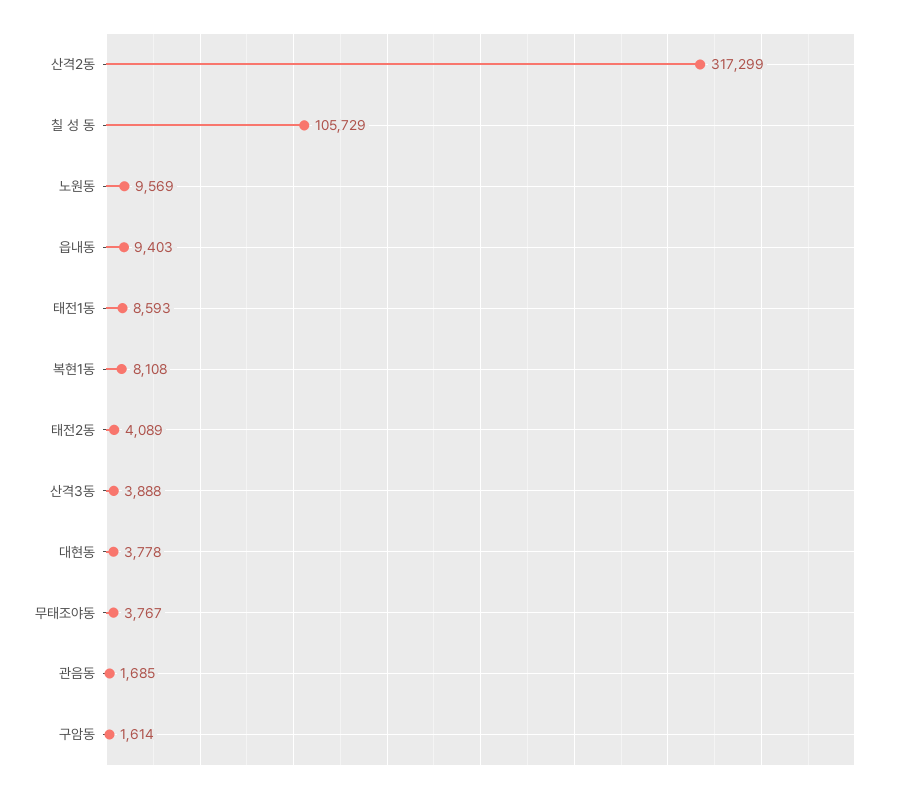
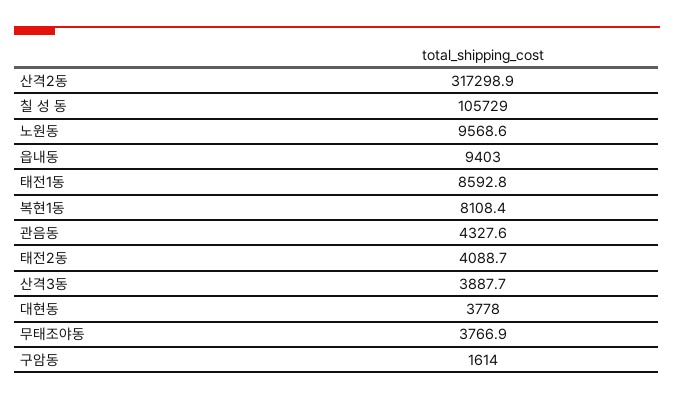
관음동: 1685 -> 4327.6

